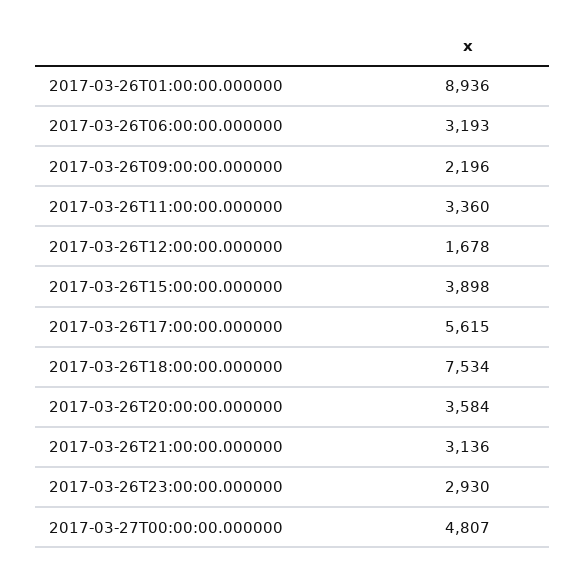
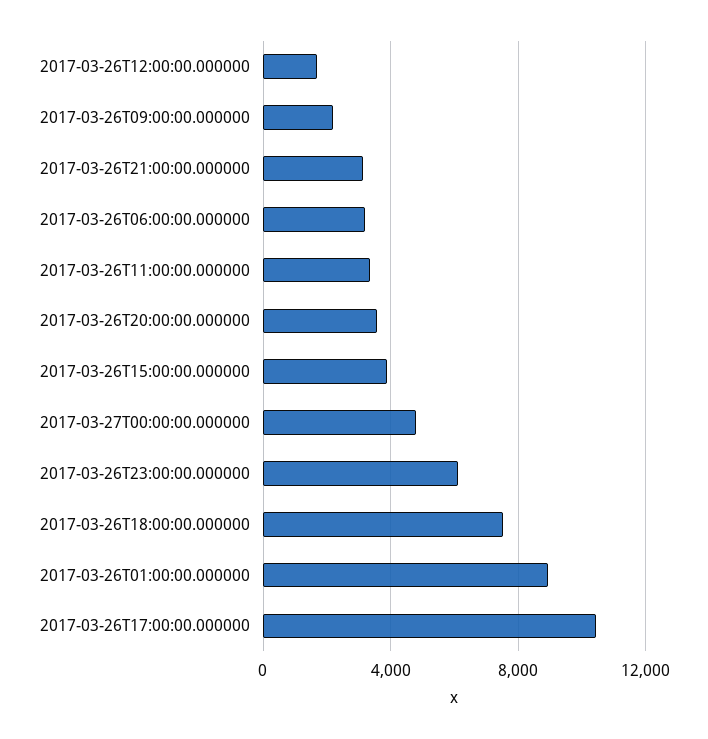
2017-03-26T17:00:00.000000: 5615 -> 10500
2017-03-26T23:00:00.000000: 2930 -> 6000

